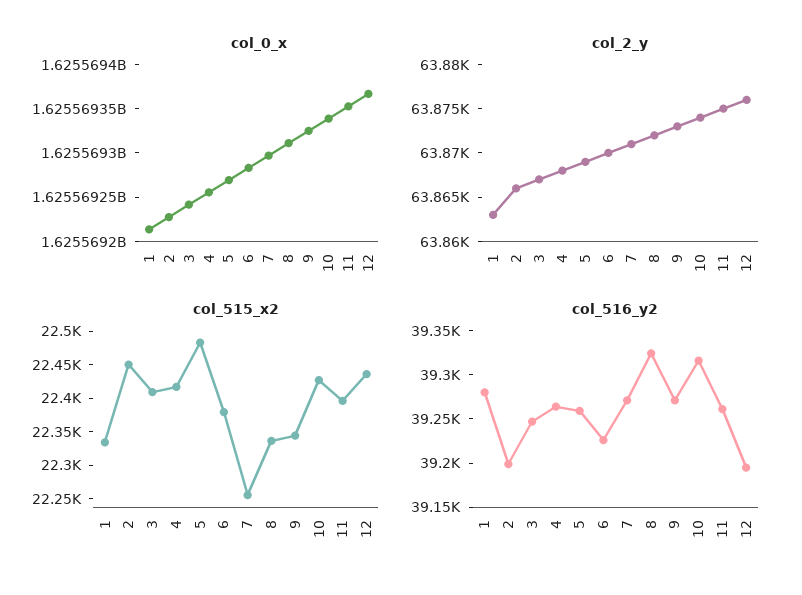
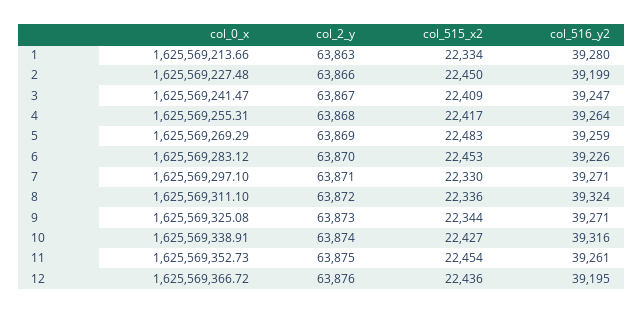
col_515_x2, 6: 22375 -> 22453
col_515_x2, 7: 22250 -> 22330
col_515_x2, 11: 22400 -> 22454

